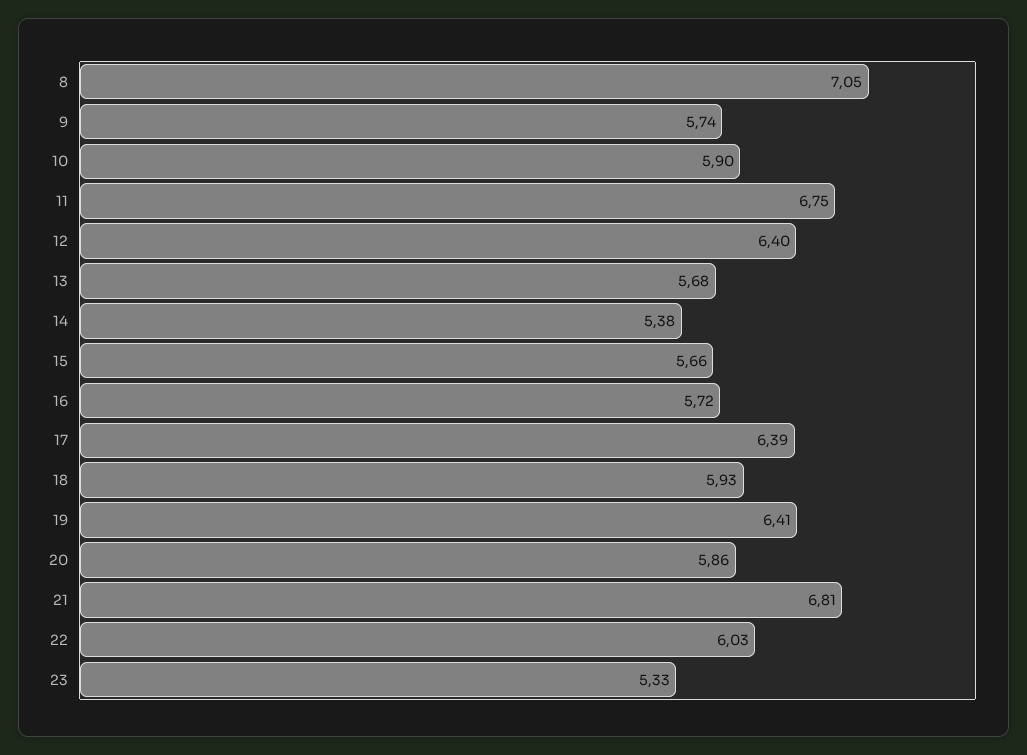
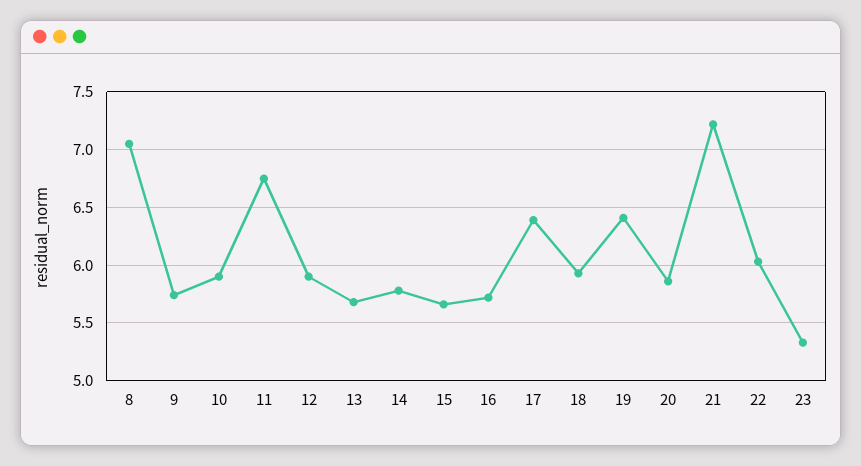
12: 6.4 -> 5.9
14: 5.38 -> 5.8
21: 6.81 -> 7.2

